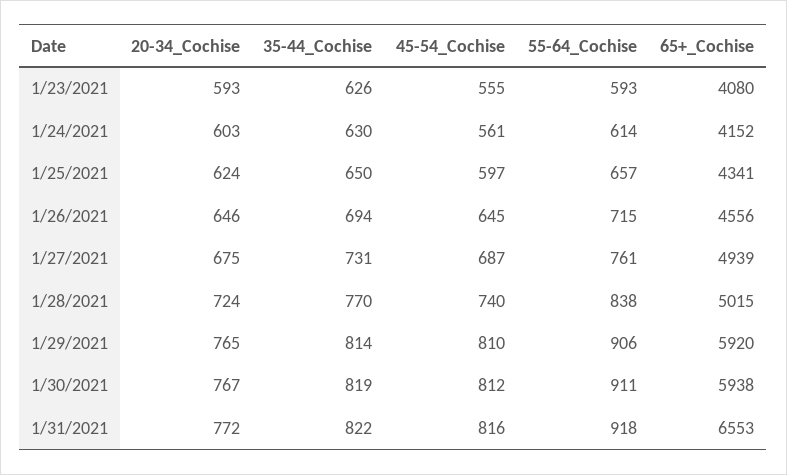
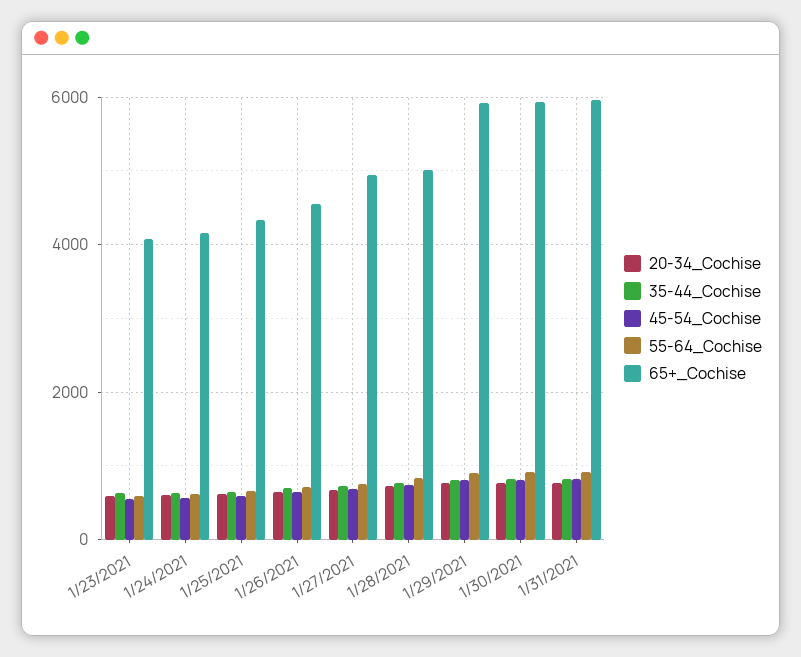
65+_Cochise, 1/31/2021: 6553 -> 6000

